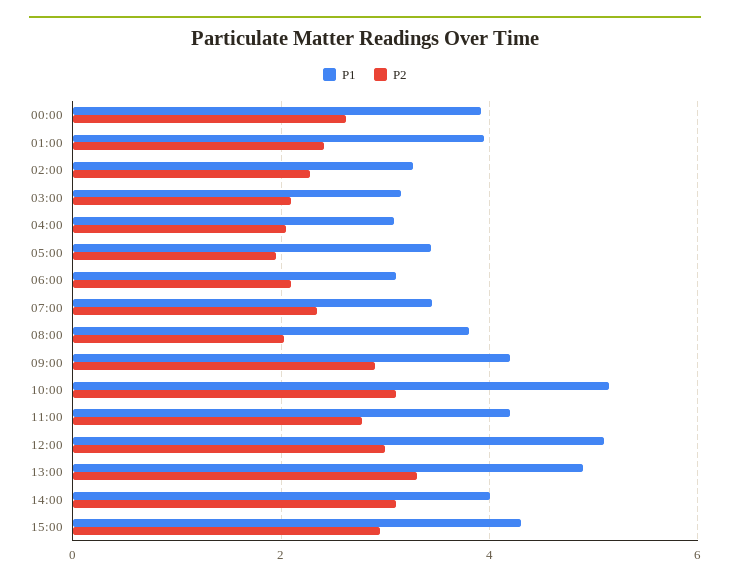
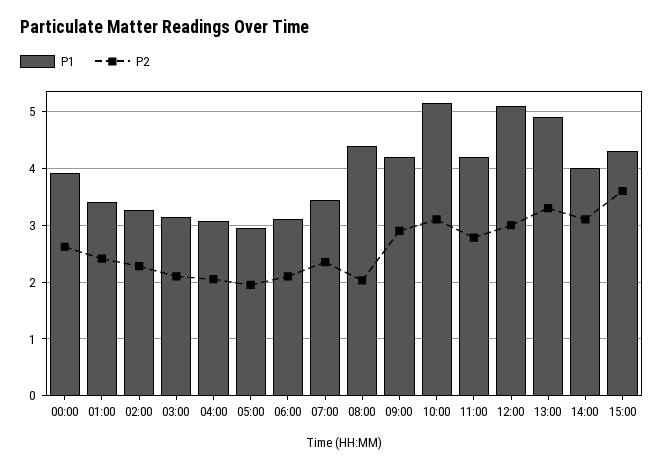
P1, 01:00: 4 -> 3.4
P1, 05:00: 3.4 -> 3
P1, 08:00: 3.8 -> 4.4
P2, 15:00: 3 -> 3.6

